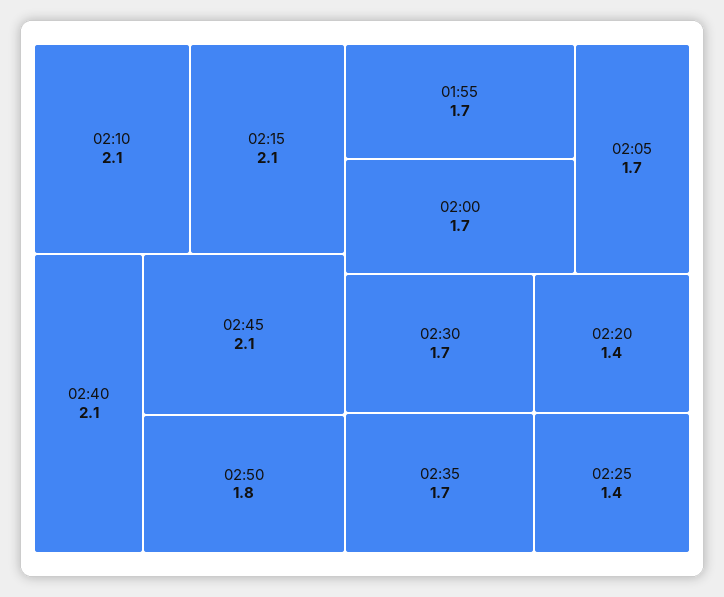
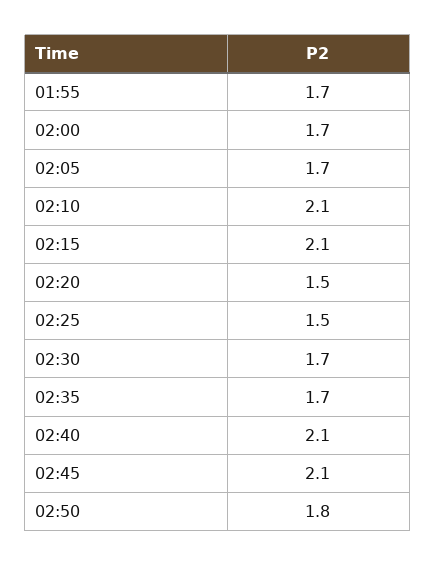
02:20: 1.4 -> 1.5
02:25: 1.4 -> 1.5

